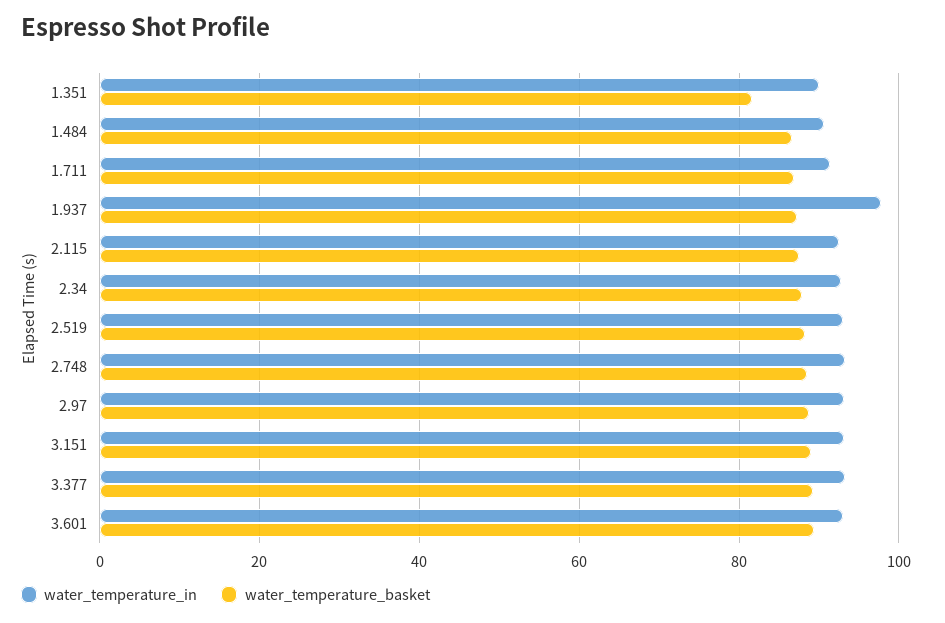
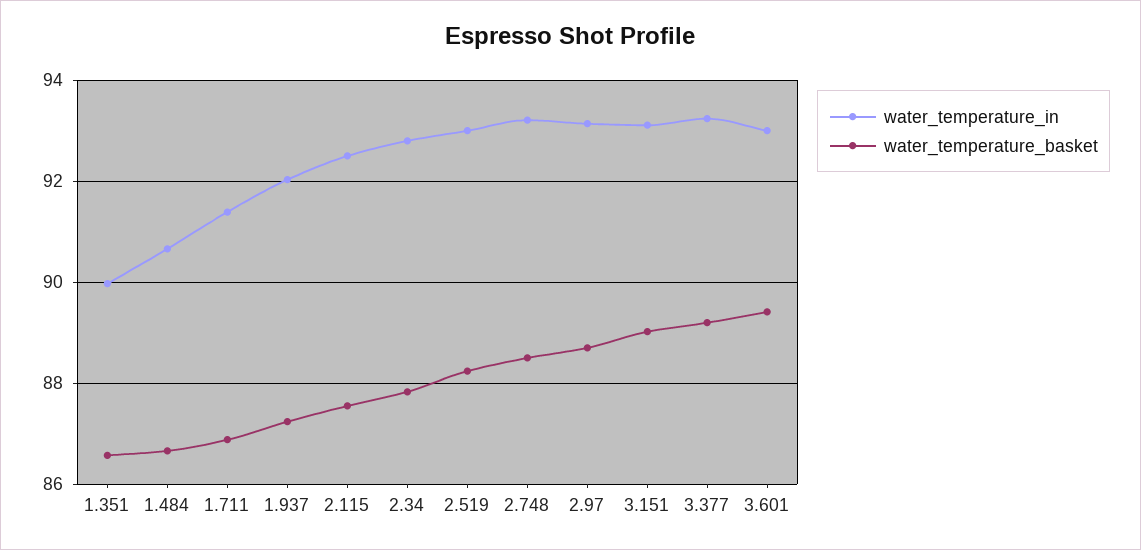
water_temperature_basket, 1.351: 82 -> 86.6
water_temperature_in, 1.937: 98 -> 92

